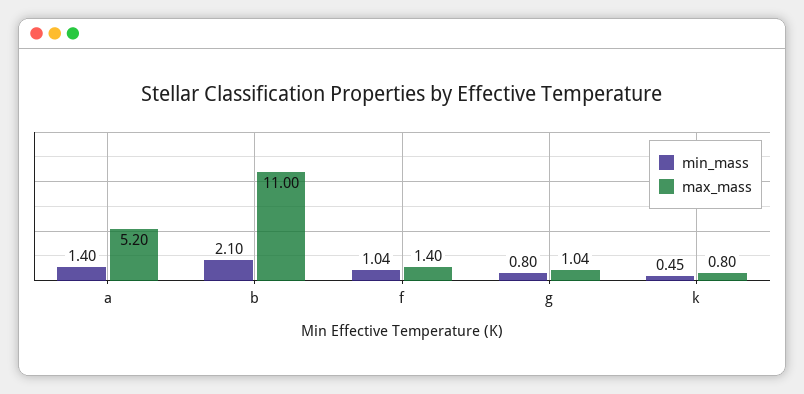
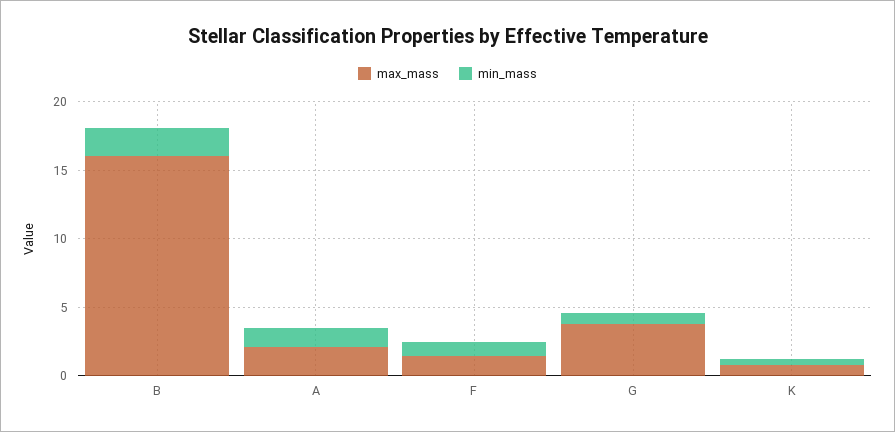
max_mass, a: 5.2 -> 2
max_mass, b: 11 -> 16
max_mass, g: 1.04 -> 4

